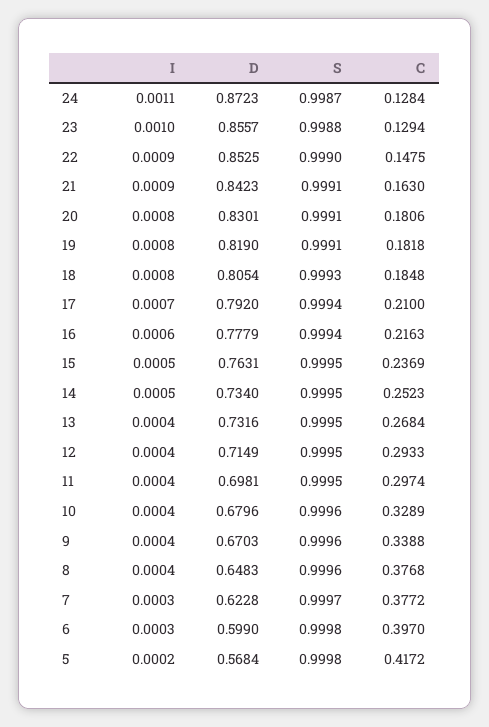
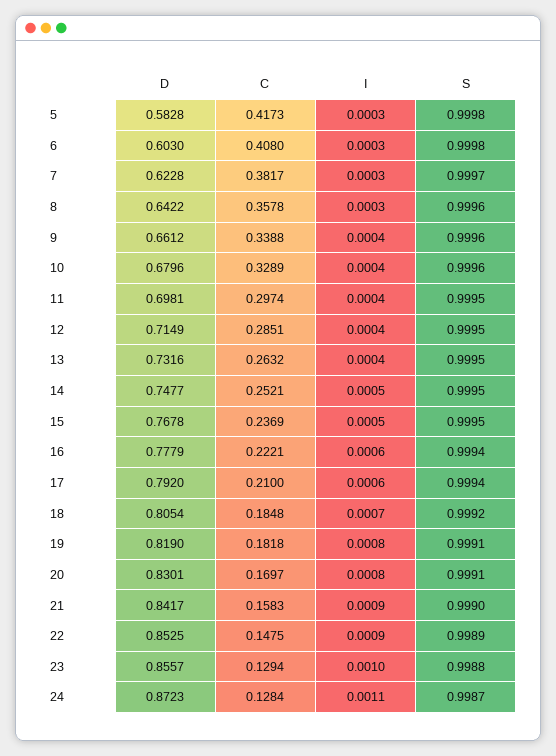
S, 22: 0.999 -> 0.9989
D, 21: 0.8423 -> 0.8417
S, 21: 0.9991 -> 0.999
C, 21: 0.163 -> 0.1583
C, 20: 0.1806 -> 0.1697
I, 18: 0.0008 -> 0.0007
S, 18: 0.9993 -> 0.9992
I, 17: 0.0007 -> 0.0006
C, 16: 0.2163 -> 0.2221
D, 15: 0.7631 -> 0.7678
D, 14: 0.734 -> 0.7477
C, 14: 0.2523 -> 0.2521
C, 13: 0.2684 -> 0.2632
C, 12: 0.2933 -> 0.2851
D, 9: 0.6703 -> 0.6612
I, 8: 0.0004 -> 0.0003
D, 8: 0.6483 -> 0.6422
C, 8: 0.3768 -> 0.3578
C, 7: 0.3772 -> 0.3817
D, 6: 0.599 -> 0.603
C, 6: 0.397 -> 0.408
I, 5: 0.0002 -> 0.0003
D, 5: 0.5684 -> 0.5828
C, 5: 0.4172 -> 0.4173

